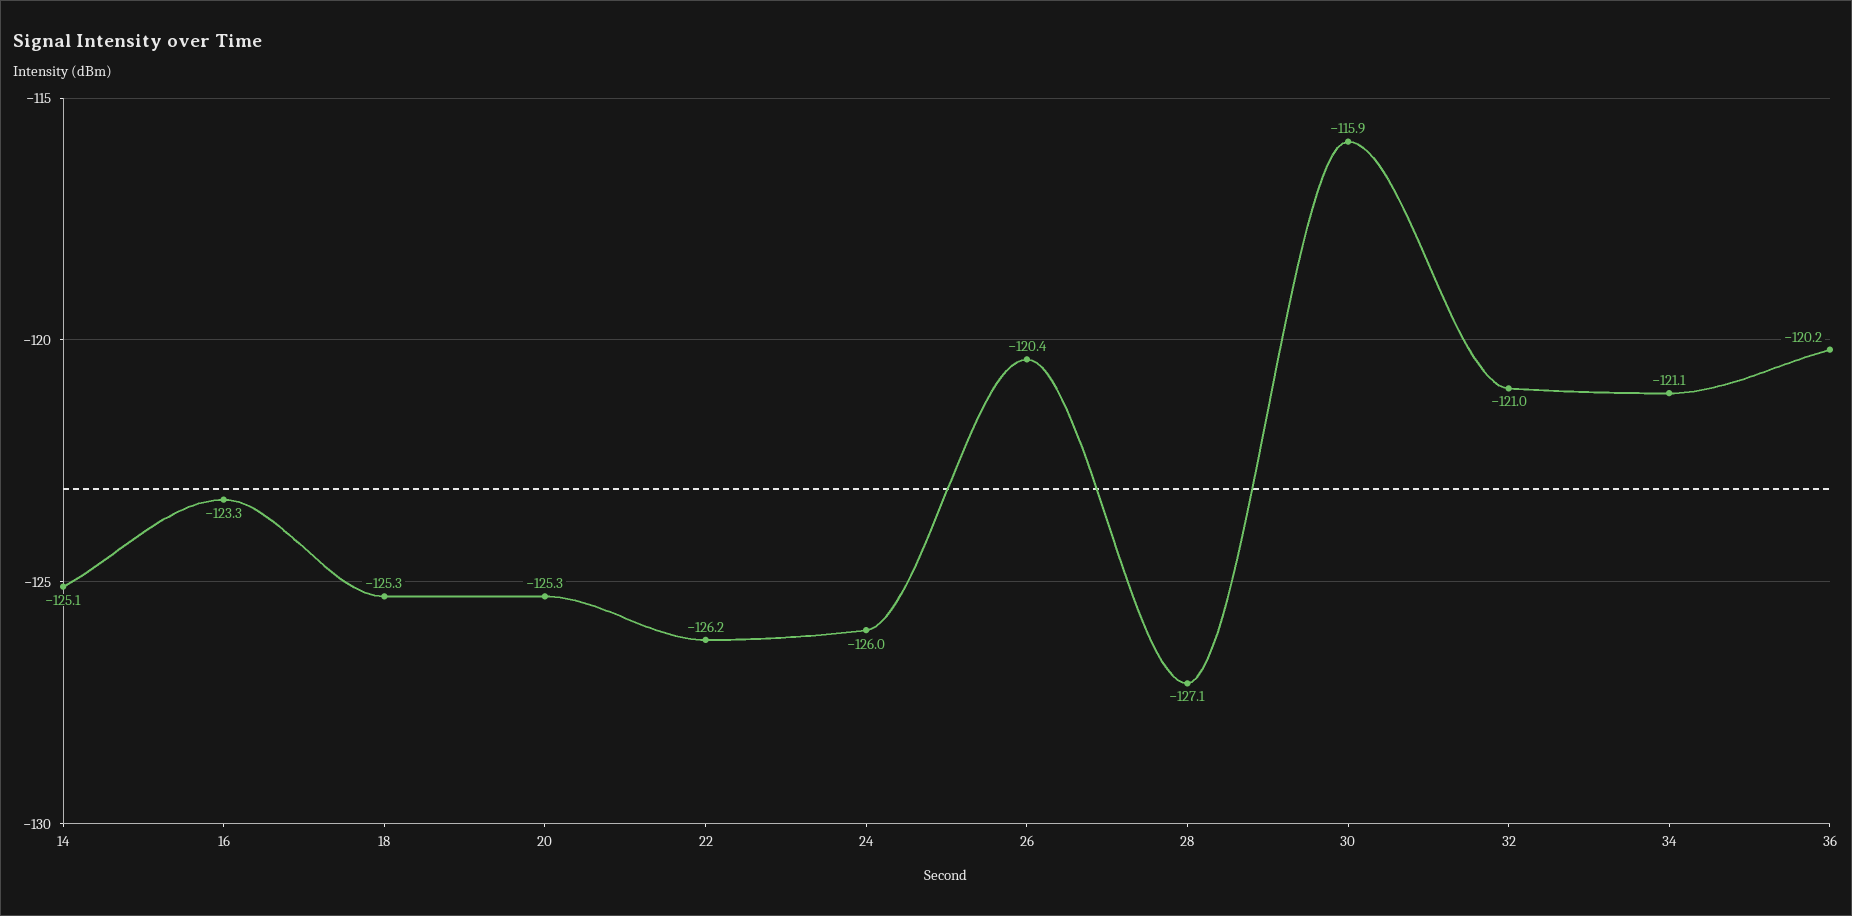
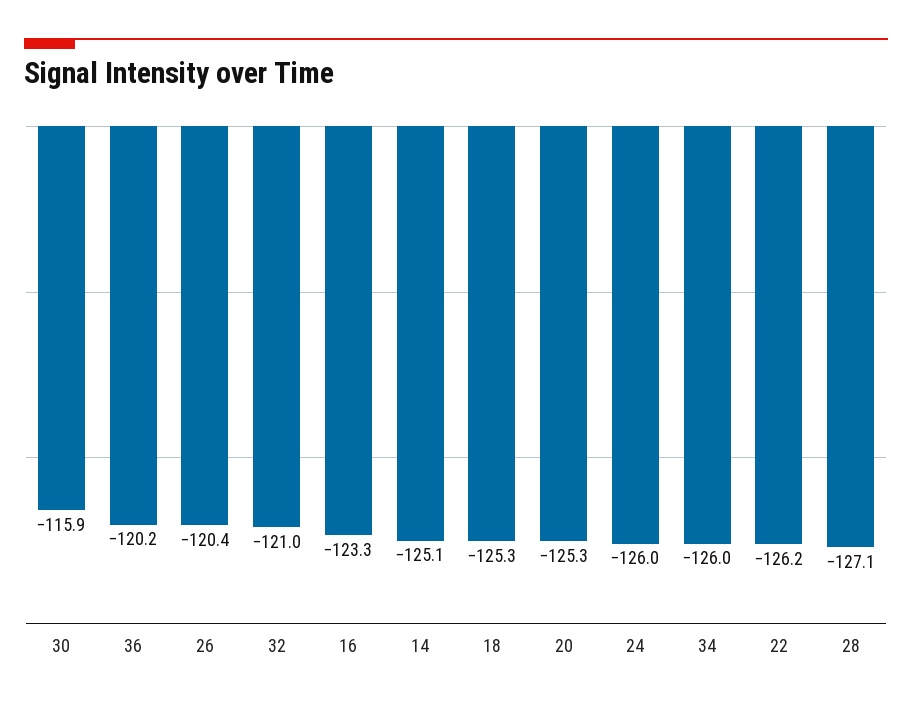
34: -121.1 -> -126

